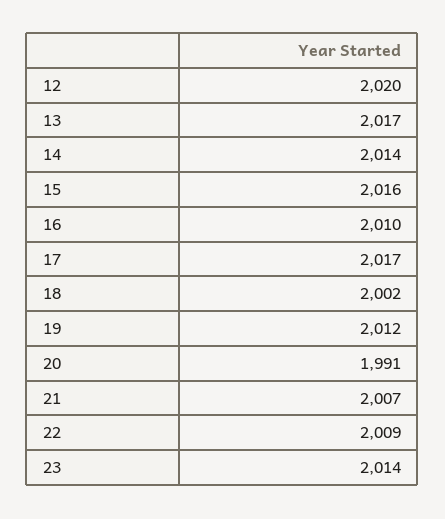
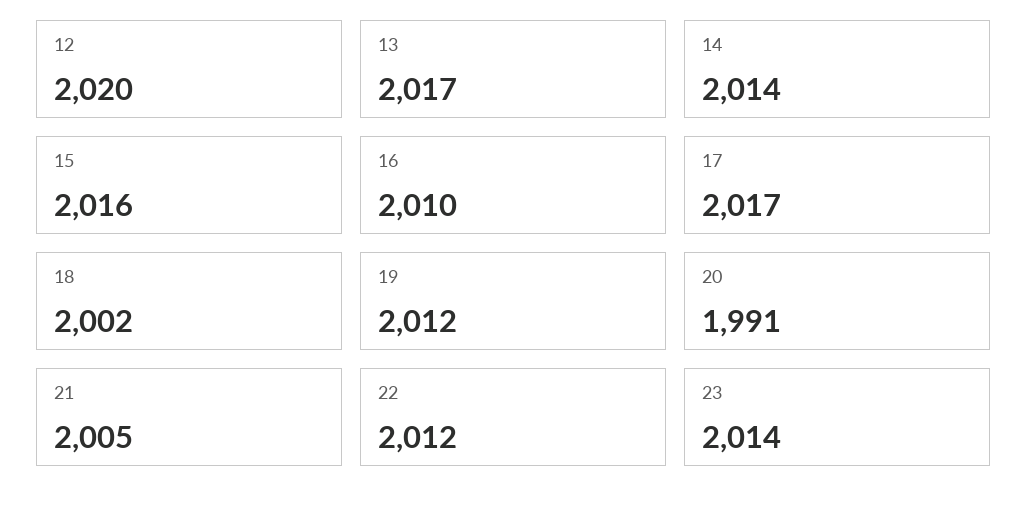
21: 2007 -> 2005
22: 2009 -> 2012

